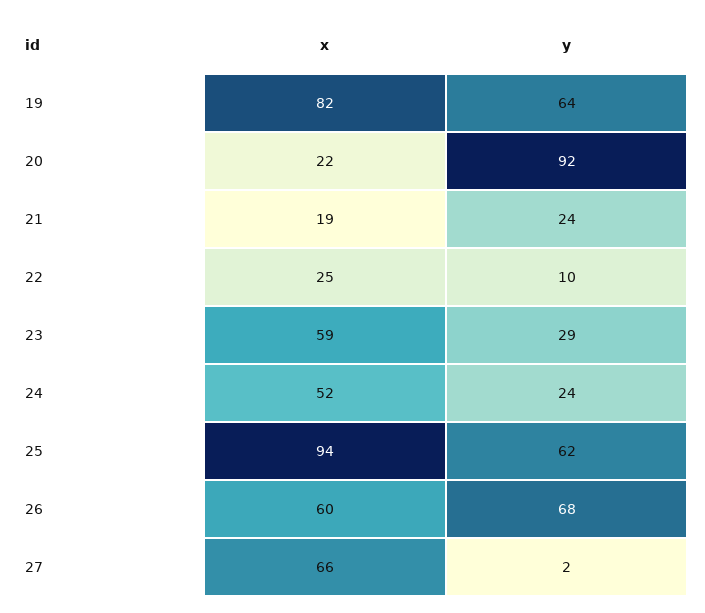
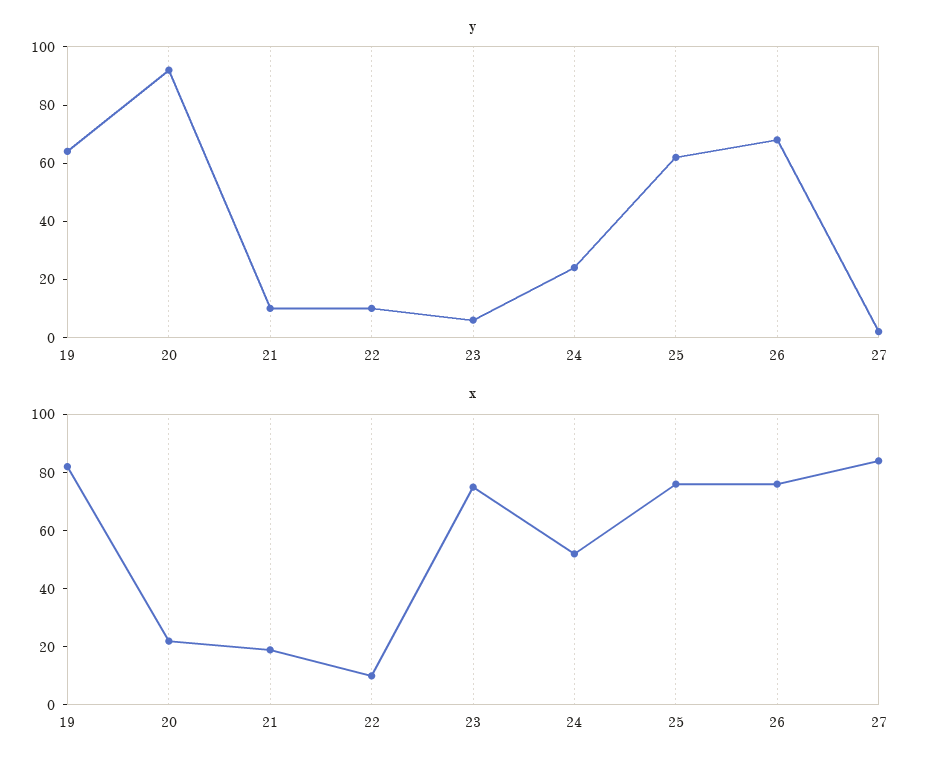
y, 21: 24 -> 10
x, 22: 25 -> 10
x, 23: 59 -> 75
y, 23: 29 -> 5
x, 25: 94 -> 75
x, 26: 60 -> 75
x, 27: 66 -> 85

